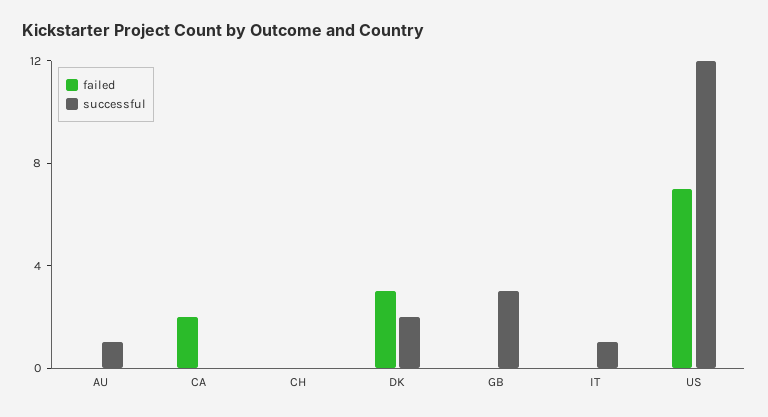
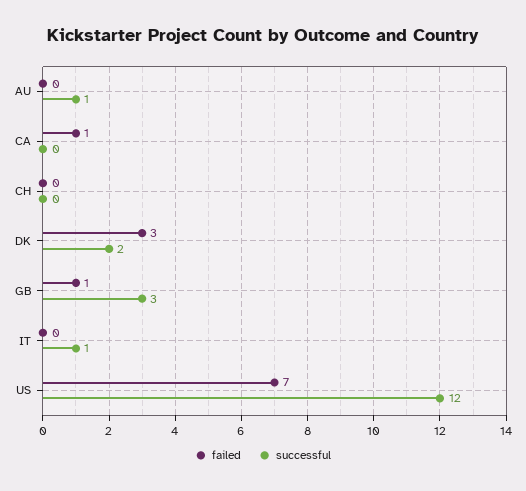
failed, CA: 2 -> 1
failed, GB: 0 -> 1

